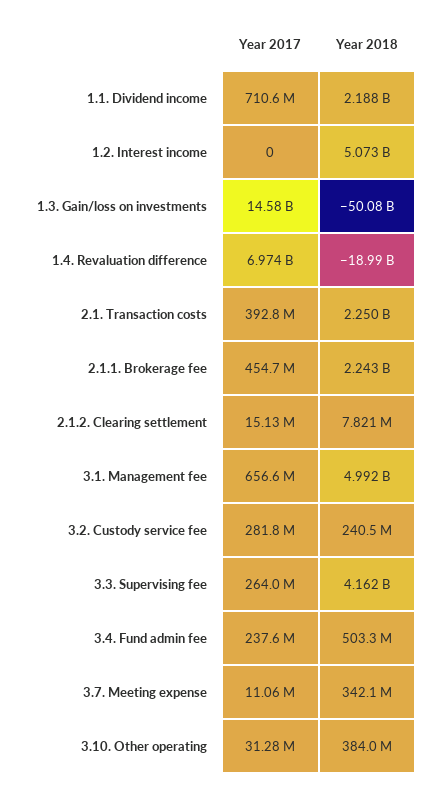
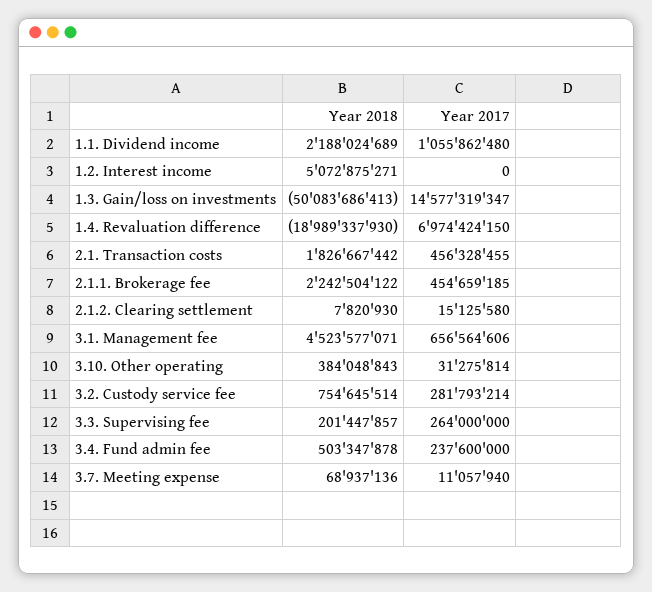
Year 2017, 1.1. Dividend income: 710600000 -> 1055862480
Year 2017, 2.1. Transaction costs: 392800000 -> 456328455
Year 2018, 2.1. Transaction costs: 2250000000 -> 1826667442
Year 2018, 3.1. Management fee: 4992000000 -> 4523577071
Year 2018, 3.2. Custody service fee: 240500000 -> 754645514
Year 2018, 3.3. Supervising fee: 4162000000 -> 201447857
Year 2018, 3.7. Meeting expense: 342100000 -> 68937136

